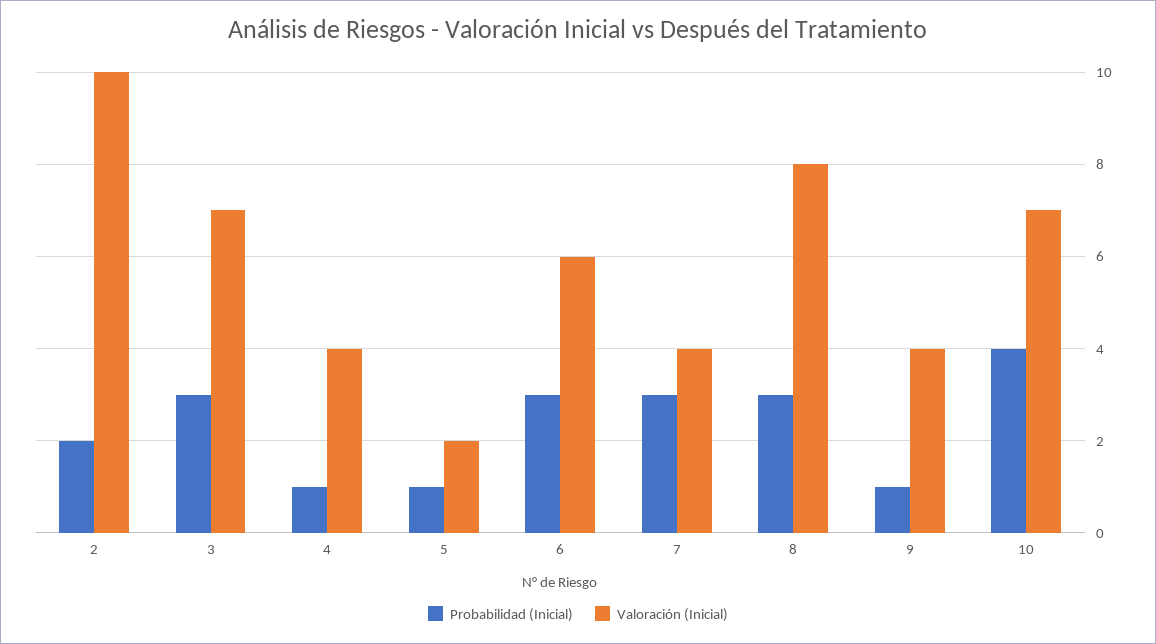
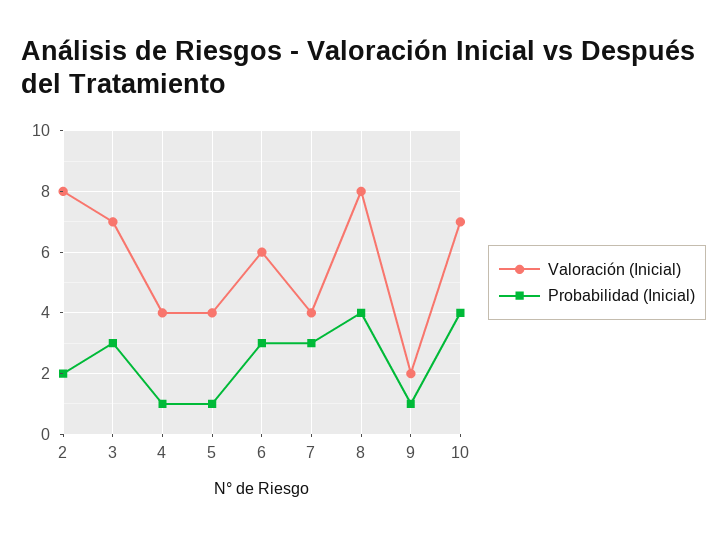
Valoración (Inicial), 2: 10 -> 8
Valoración (Inicial), 5: 2 -> 4
Probabilidad (Inicial), 8: 3 -> 4
Valoración (Inicial), 9: 4 -> 2

